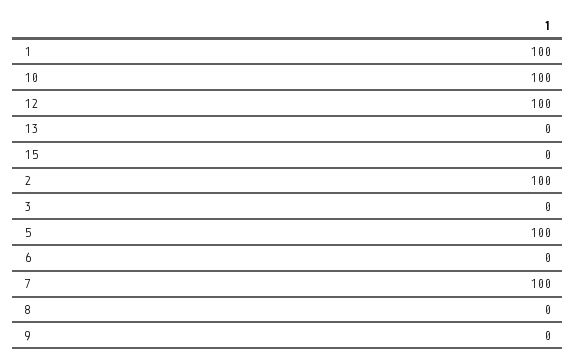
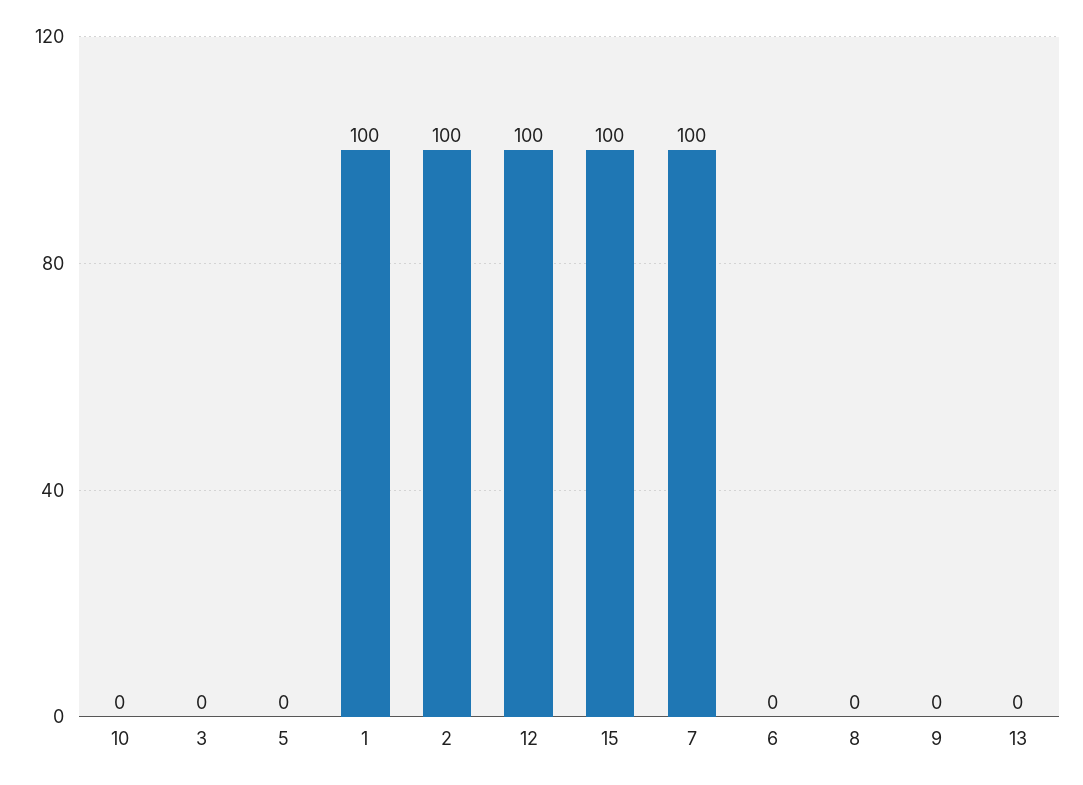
10: 100 -> 0
15: 0 -> 100
5: 100 -> 0

